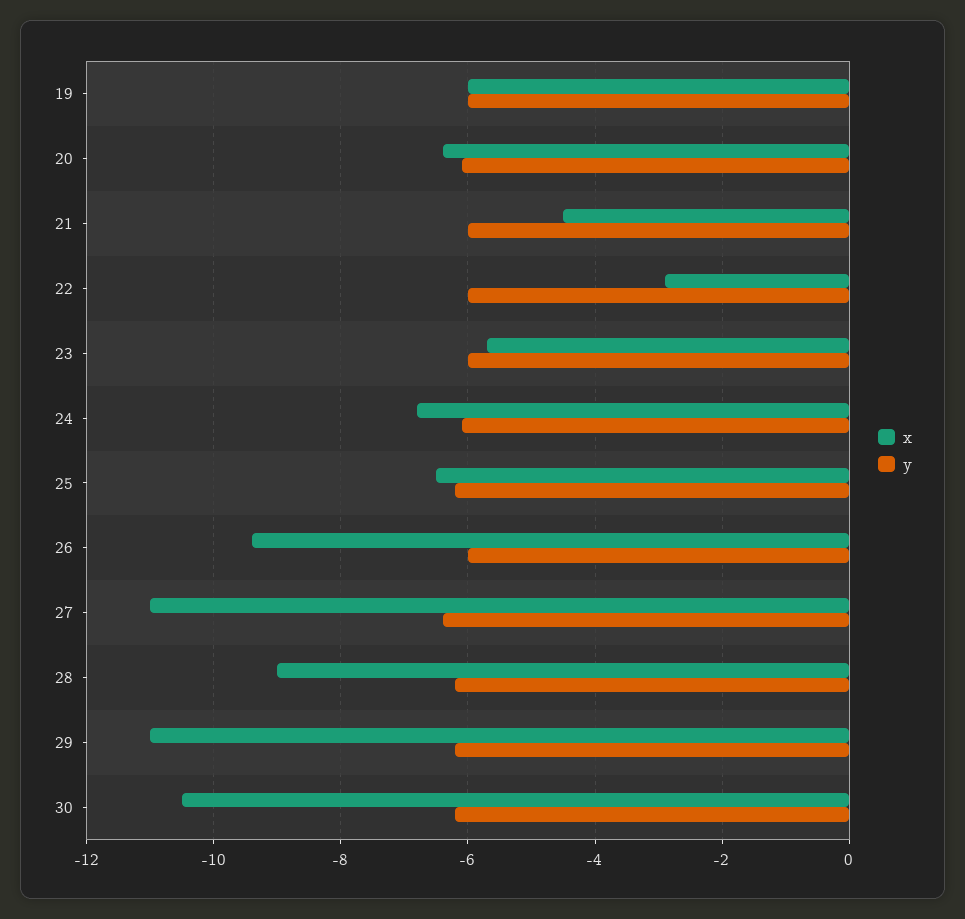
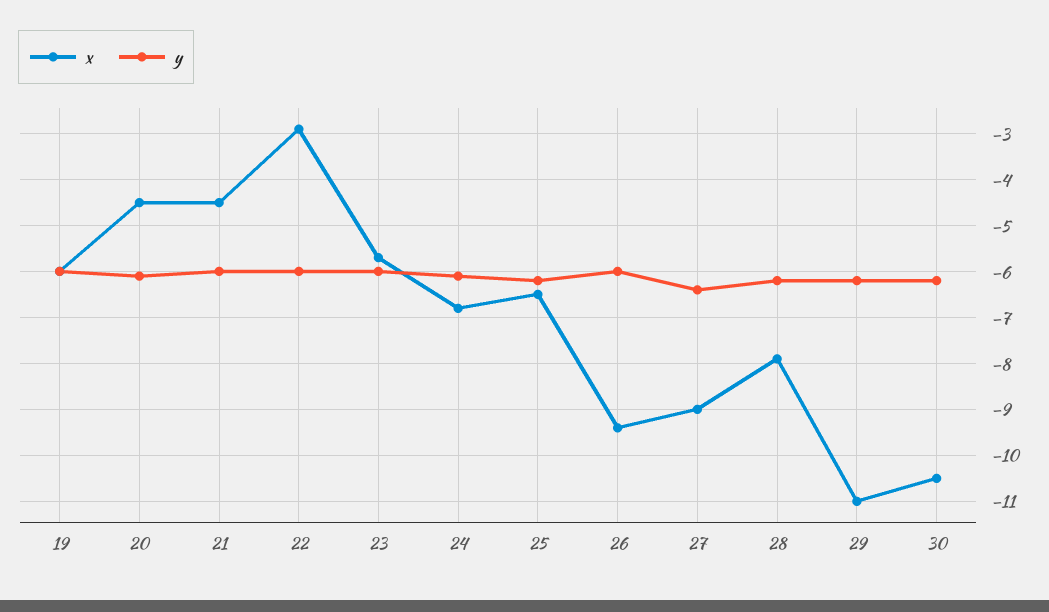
x, 20: -6.5 -> -4.5
x, 27: -11 -> -9
x, 28: -9 -> -8

